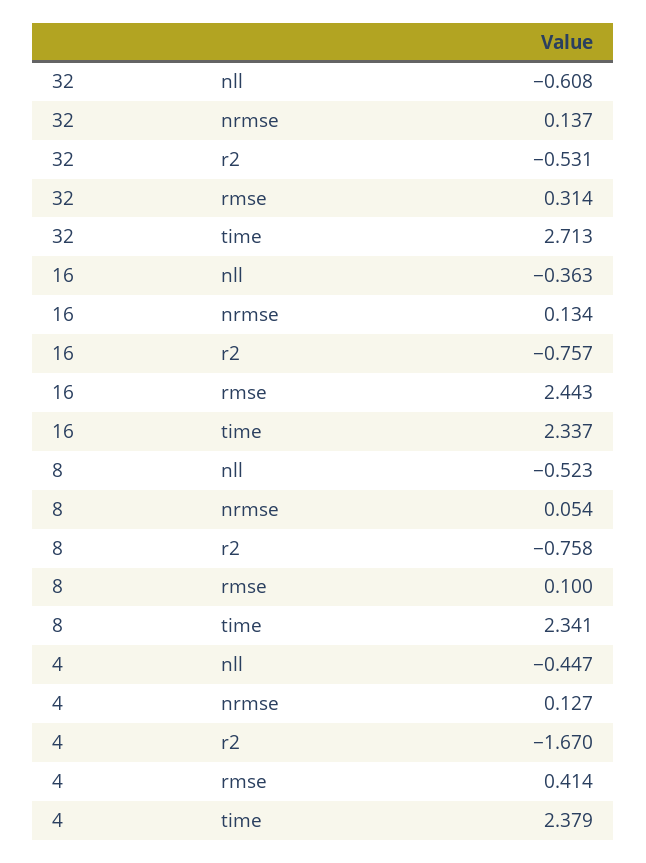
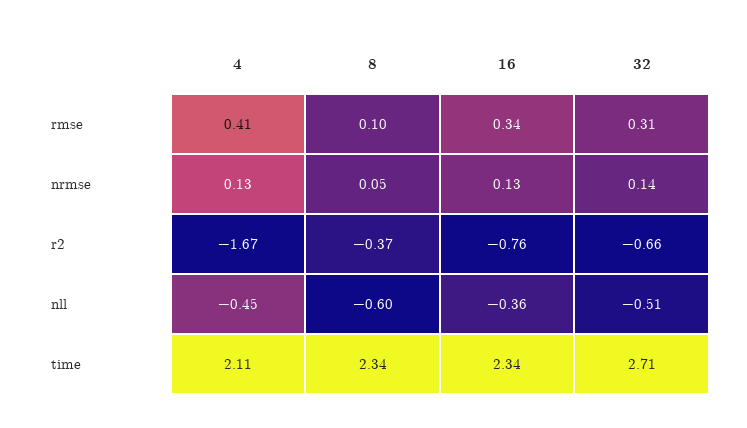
32, nll: -0.608 -> -0.51
32, r2: -0.531 -> -0.66
16, rmse: 2.443 -> 0.34
8, nll: -0.523 -> -0.6
8, r2: -0.758 -> -0.37
4, time: 2.379 -> 2.11

